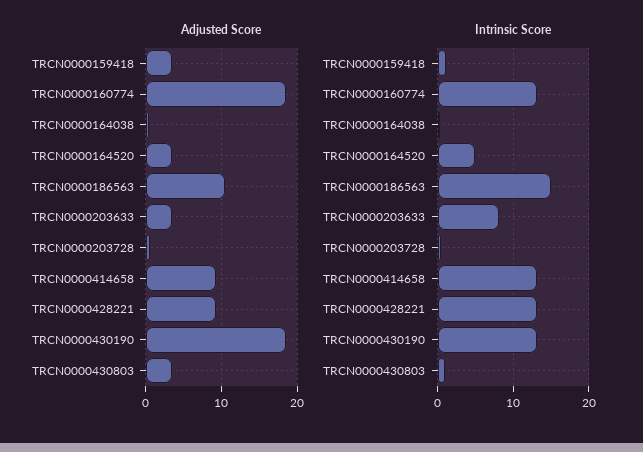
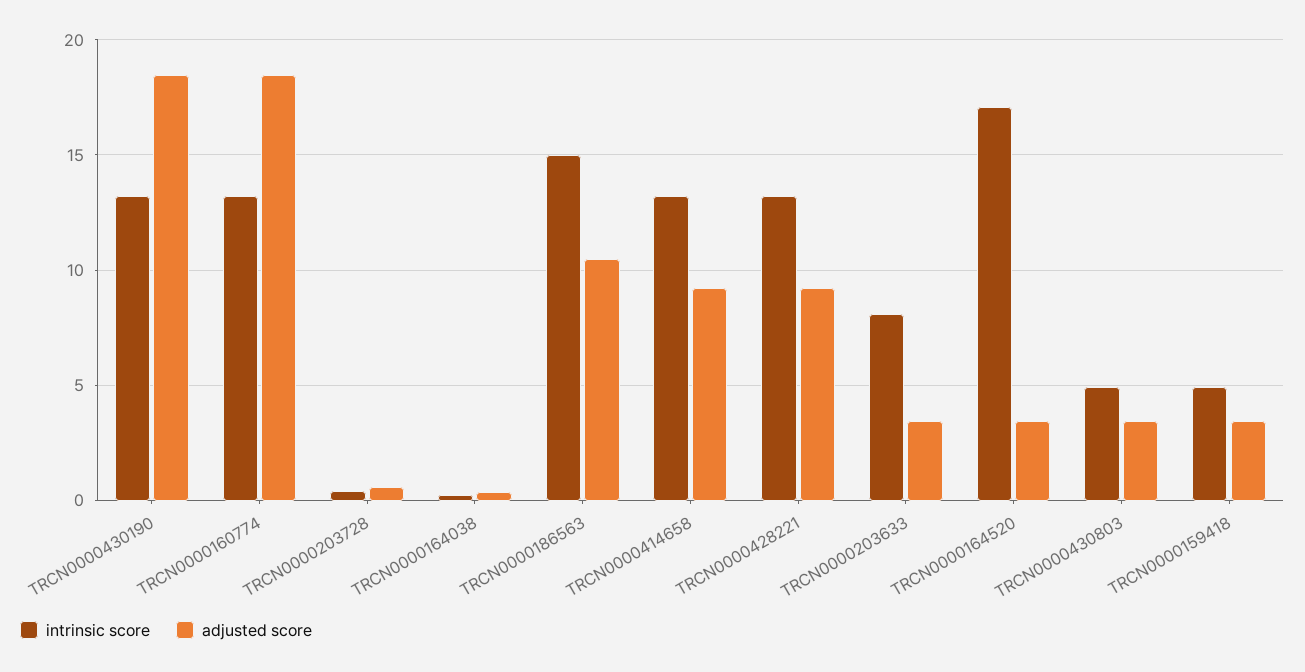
Intrinsic Score, TRCN0000159418: 1 -> 5
Intrinsic Score, TRCN0000164520: 5 -> 17
Intrinsic Score, TRCN0000430803: 1 -> 5

